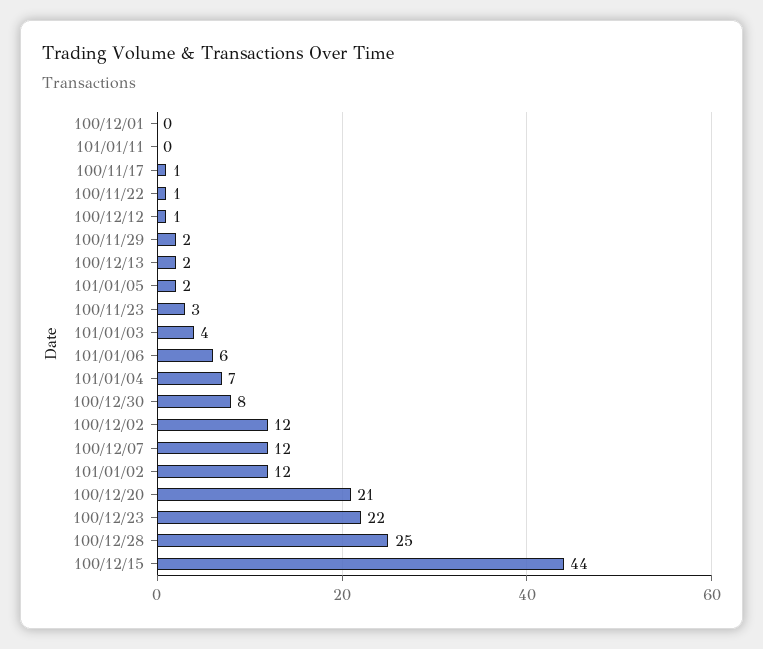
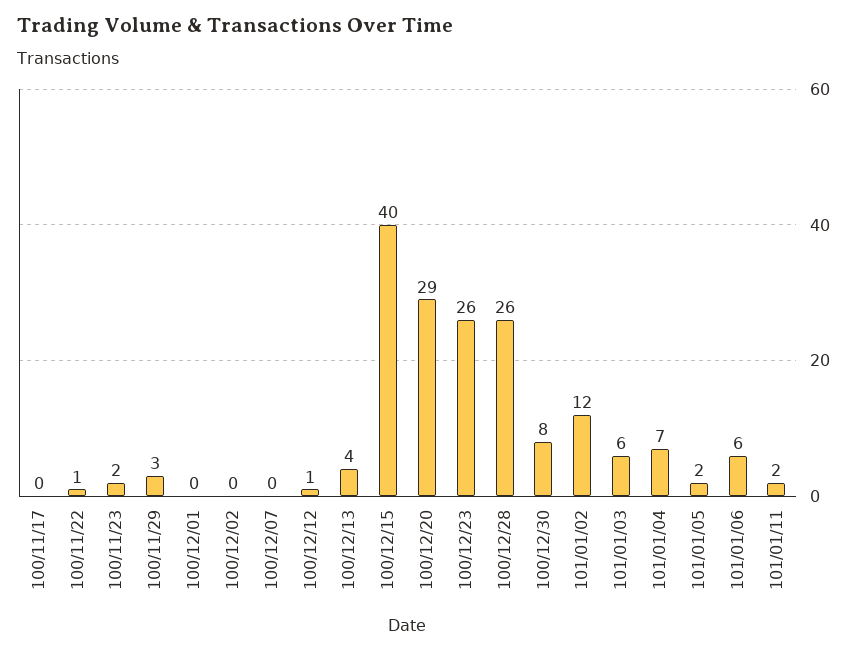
101/01/11: 0 -> 2
100/11/17: 1 -> 0
100/11/29: 2 -> 3
100/12/13: 2 -> 4
100/11/23: 3 -> 2
101/01/03: 4 -> 6
100/12/02: 12 -> 0
100/12/07: 12 -> 0
100/12/20: 21 -> 29
100/12/23: 22 -> 26
100/12/28: 25 -> 26
100/12/15: 44 -> 40

